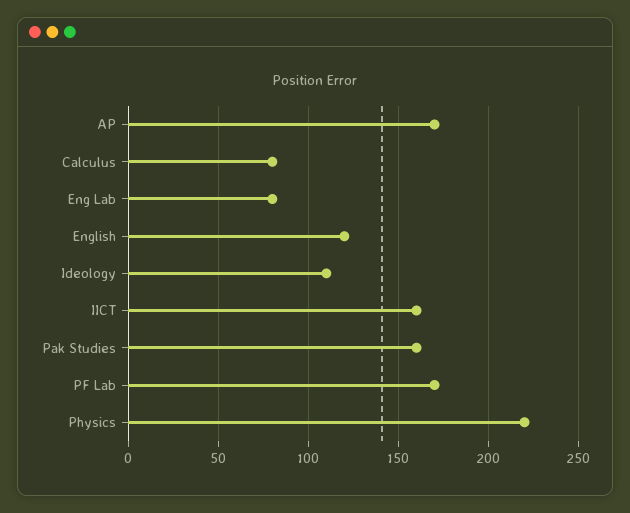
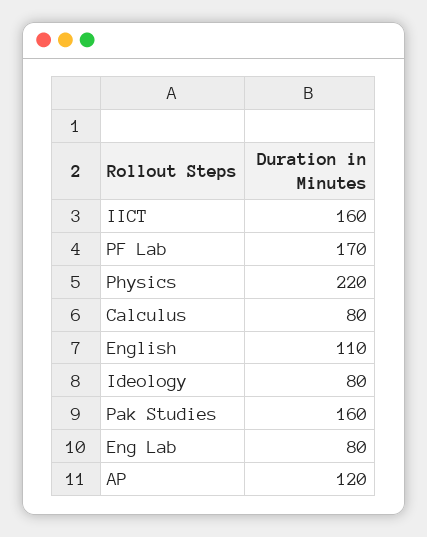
AP: 170 -> 120
English: 120 -> 110
Ideology: 110 -> 80

